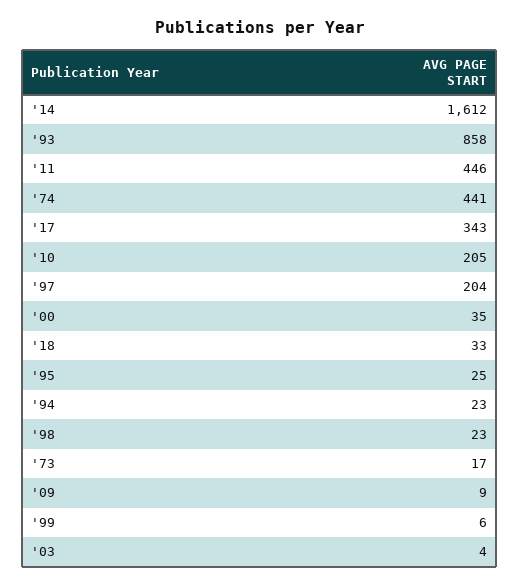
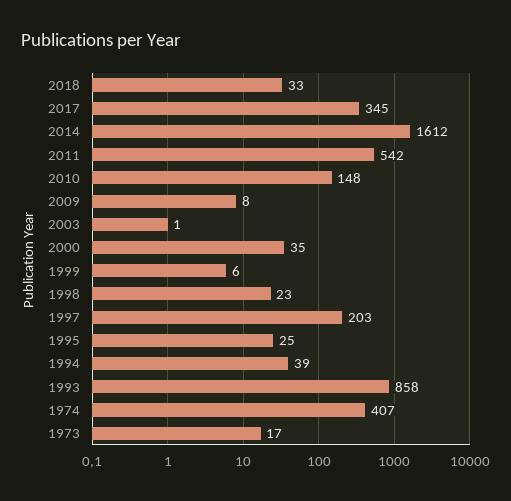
'11: 446 -> 542
'74: 441 -> 407
'17: 343 -> 345
'10: 205 -> 148
'97: 204 -> 203
'94: 23 -> 39
'09: 9 -> 8
'03: 4 -> 1

